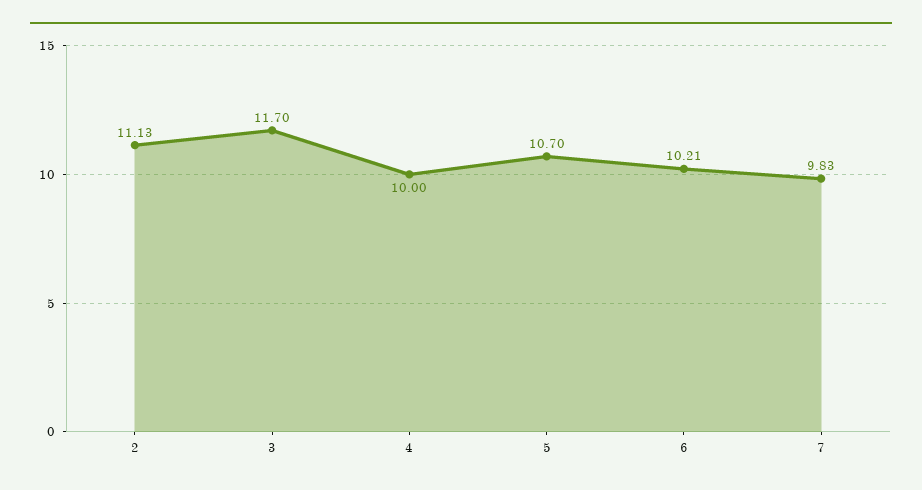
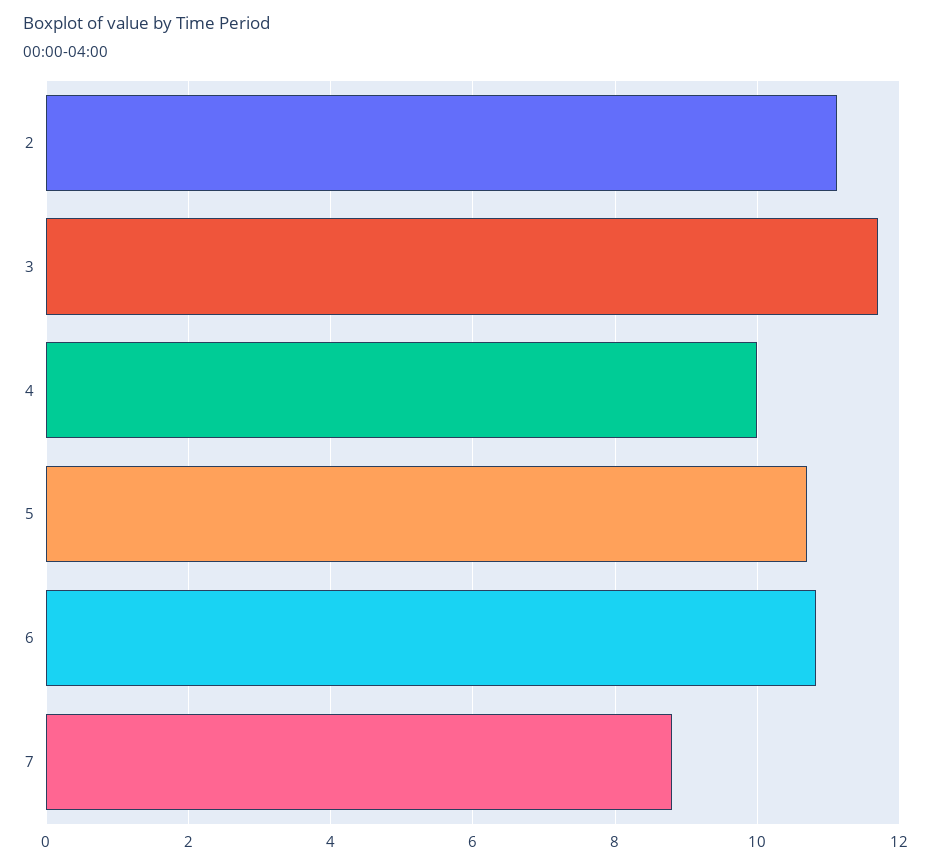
6: 10.21 -> 10.8
7: 9.83 -> 8.8

